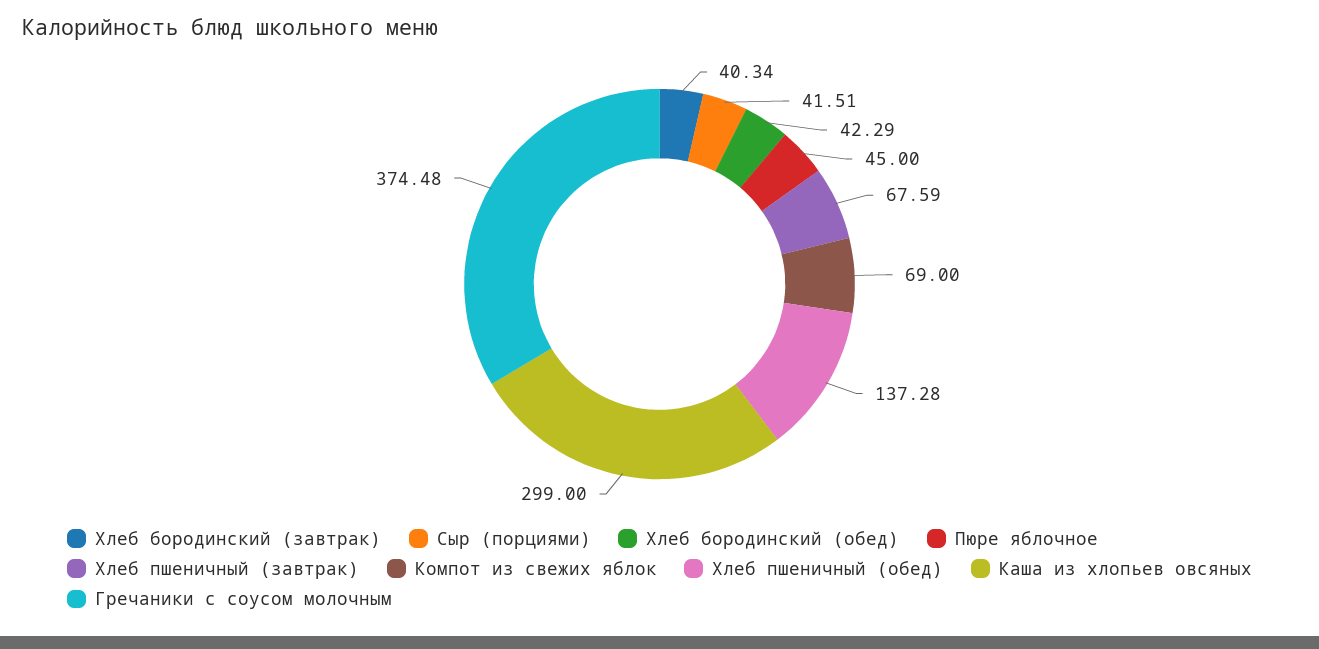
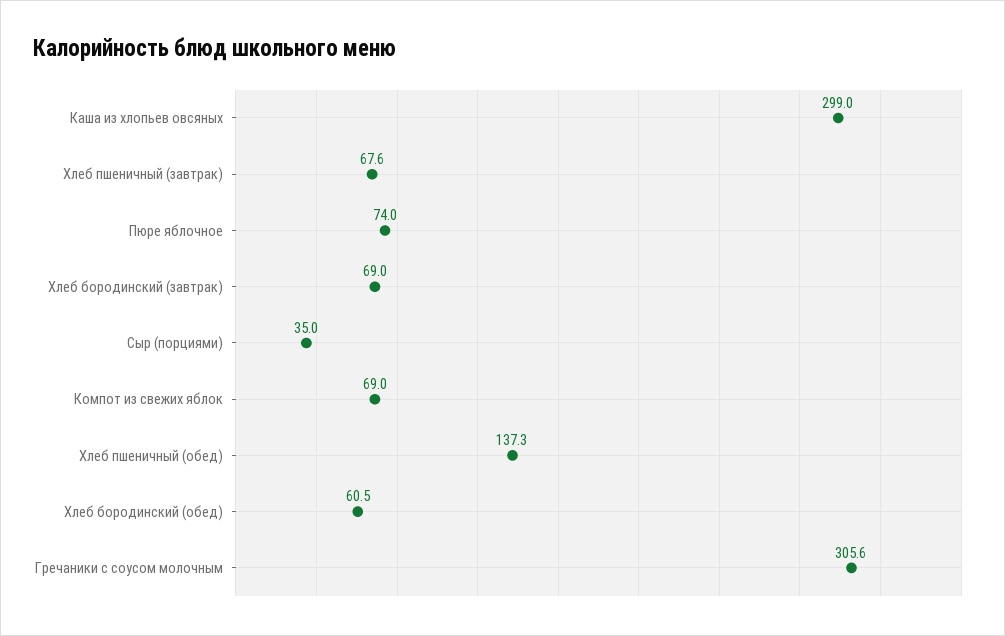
Хлеб бородинский (завтрак): 40.34 -> 69
Сыр (порциями): 41.51 -> 35
Хлеб бородинский (обед): 42.29 -> 60.5
Пюре яблочное: 45 -> 74
Гречаники с соусом молочным: 374.48 -> 305.6

